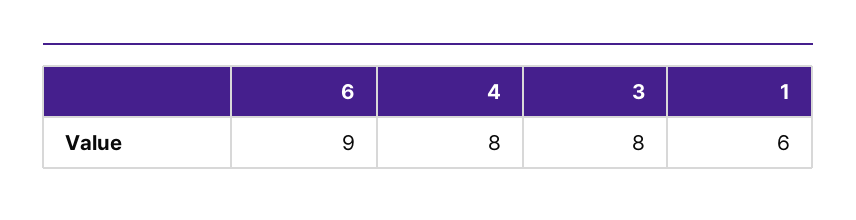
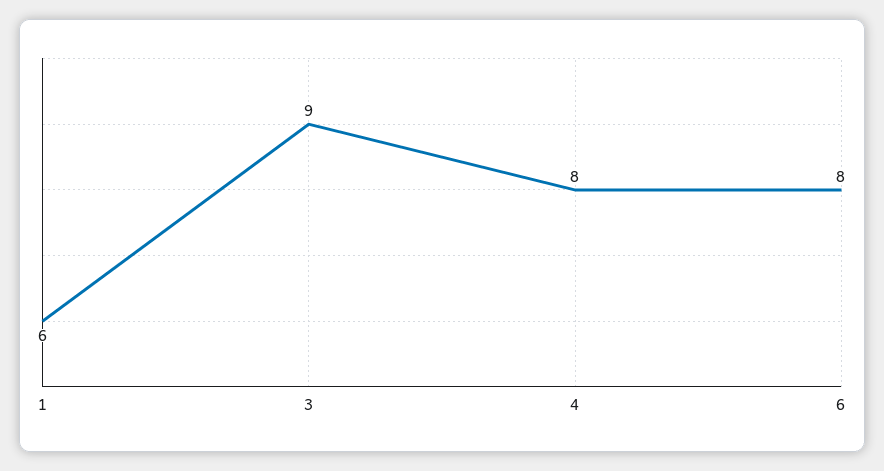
6: 9 -> 8
3: 8 -> 9

